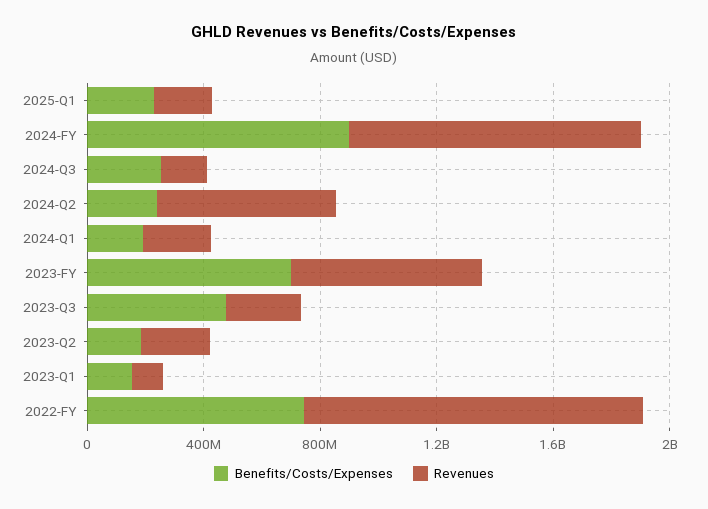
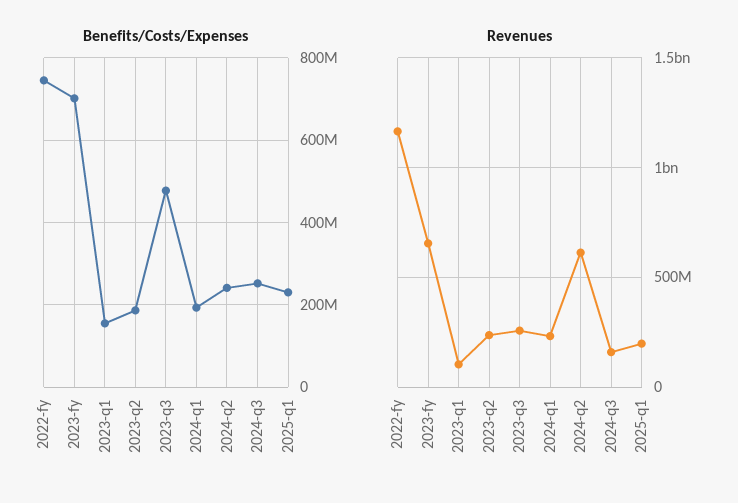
Benefits/Costs/Expenses, 2024-FY: 900000000 -> none
Revenues, 2024-FY: 1000000000 -> none

